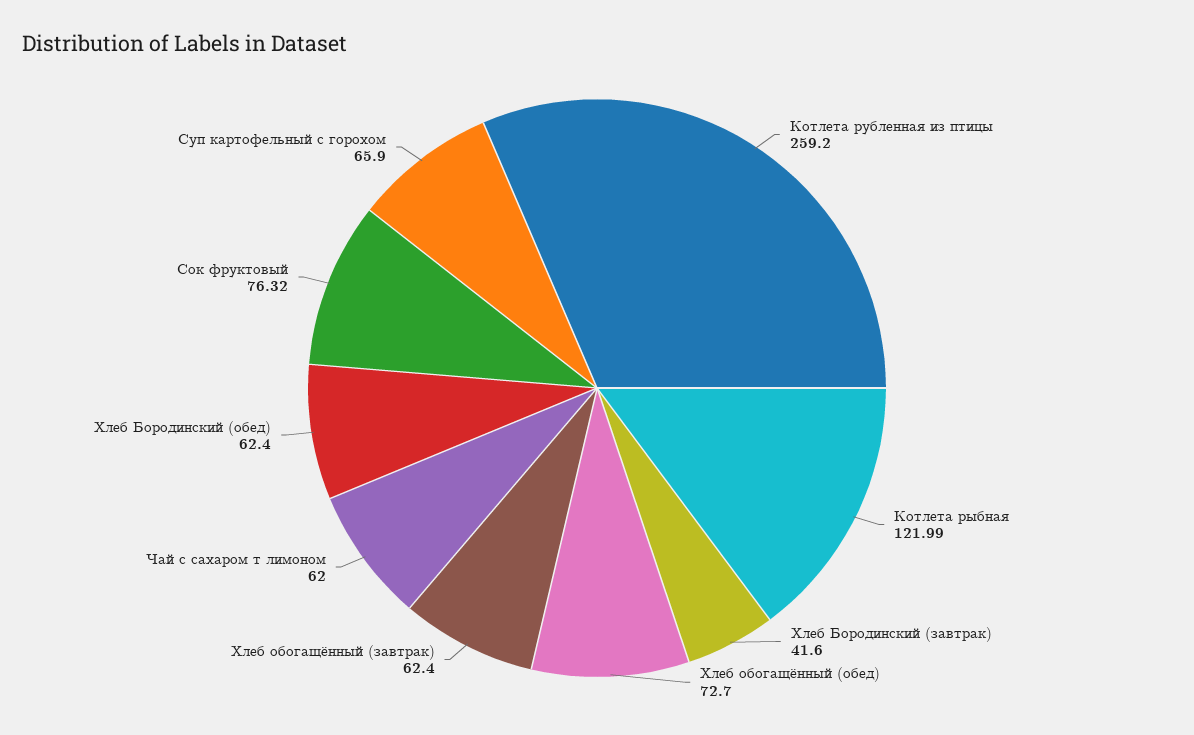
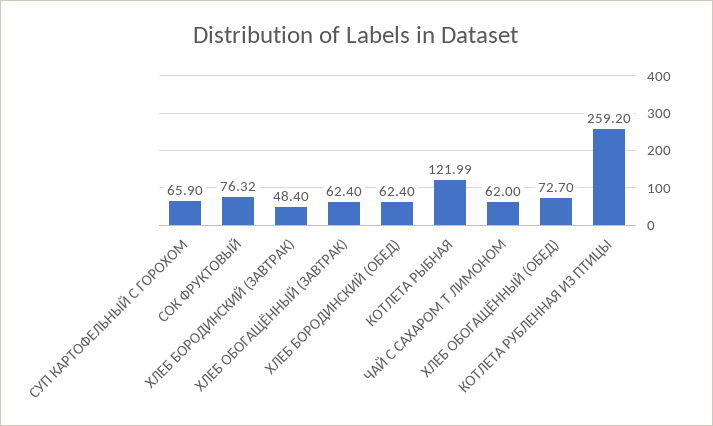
Хлеб Бородинский (завтрак): 41.6 -> 48.4

